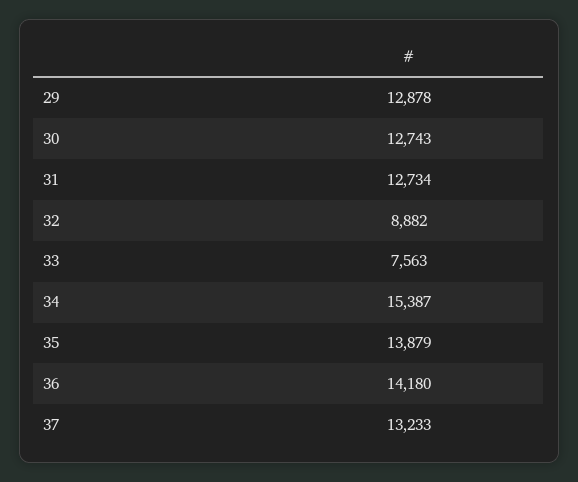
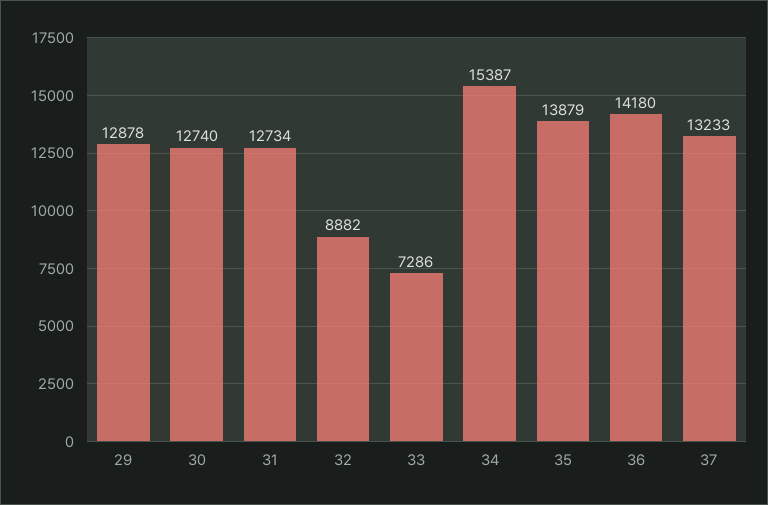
30: 12743 -> 12740
33: 7563 -> 7286

